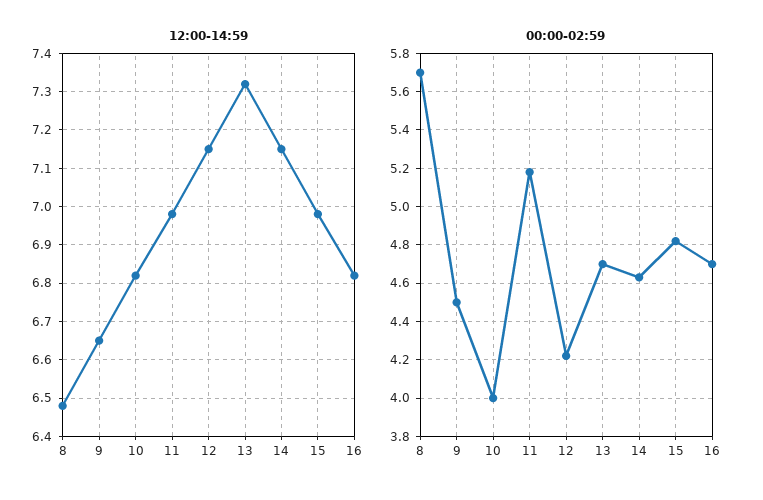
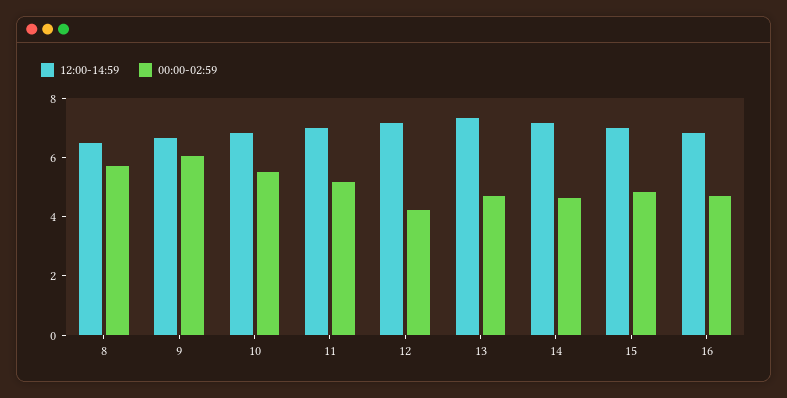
00:00-02:59, 9: 4.5 -> 6
00:00-02:59, 10: 4 -> 5.5

